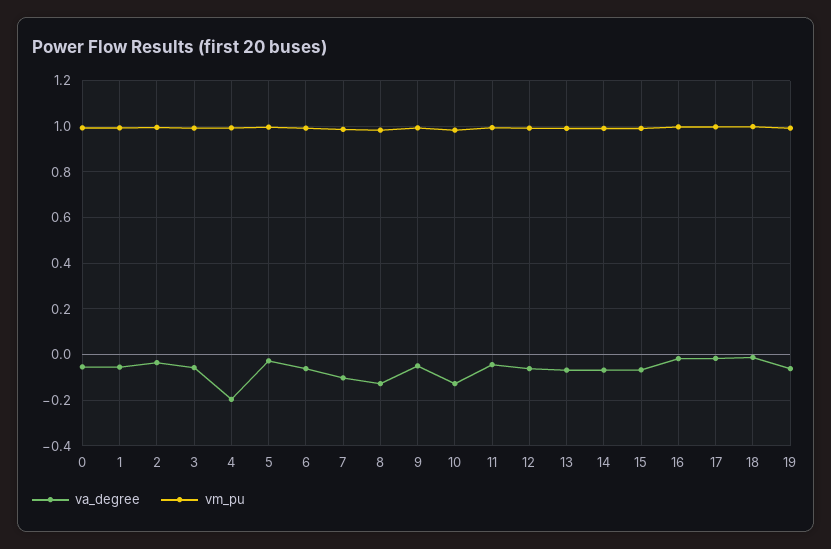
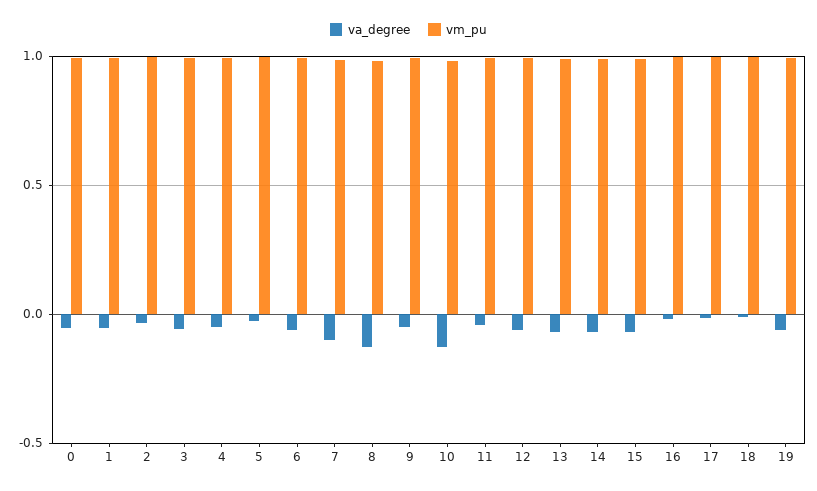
va_degree, 4: -0.2 -> -0.05

